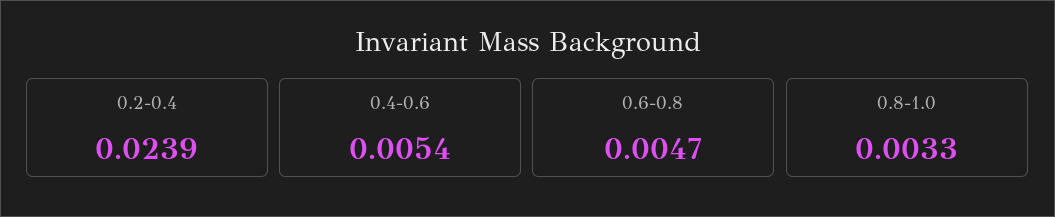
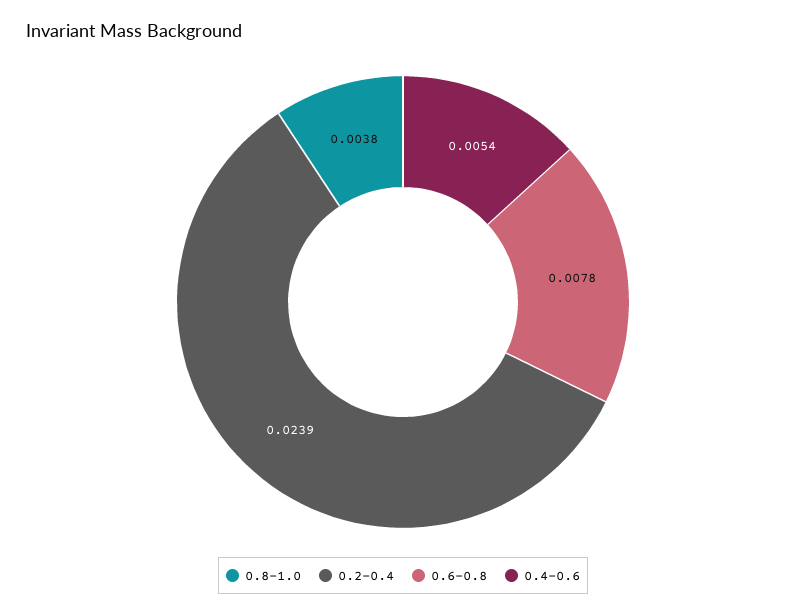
0.6-0.8: 0.0047 -> 0.0078
0.8-1.0: 0.0033 -> 0.0038

